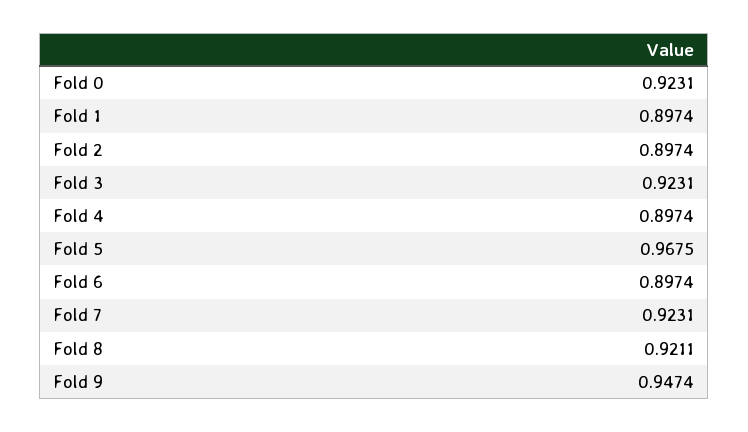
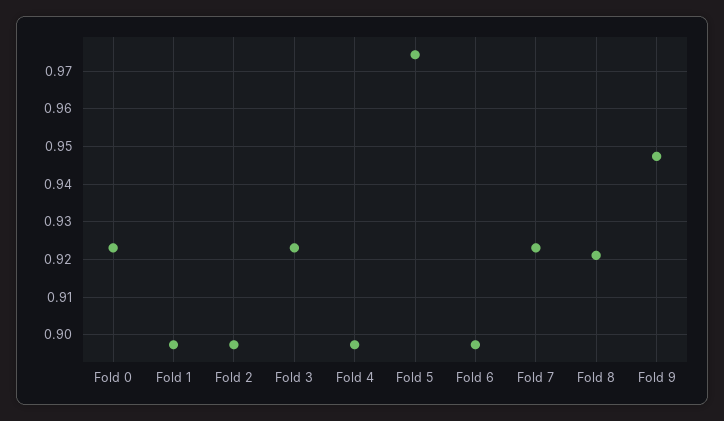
Fold 5: 0.9675 -> 0.974

